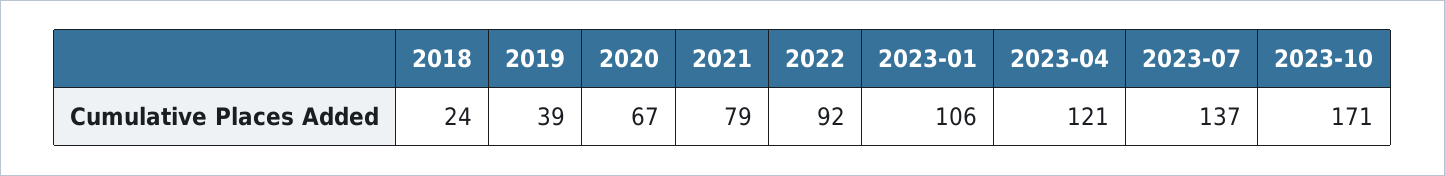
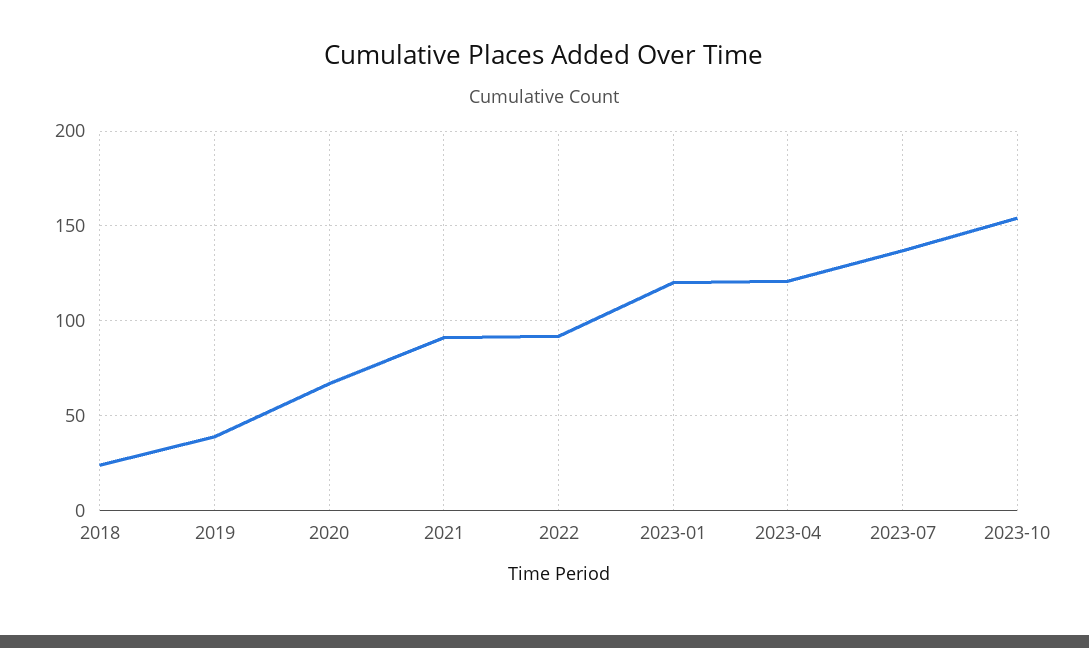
2021: 79 -> 90
2023-01: 106 -> 120
2023-10: 171 -> 155

